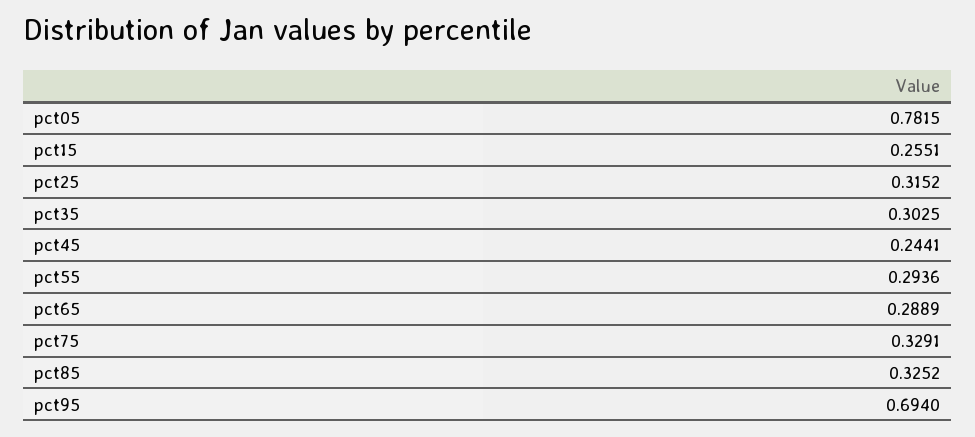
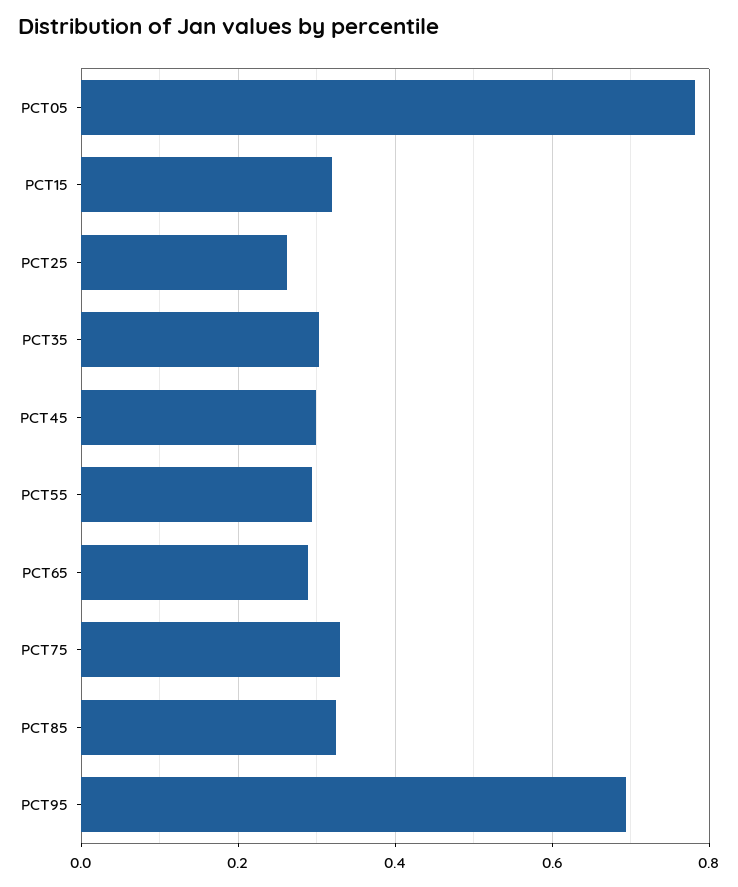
pct15: 0.2551 -> 0.32
pct25: 0.3152 -> 0.26
pct45: 0.2441 -> 0.3

